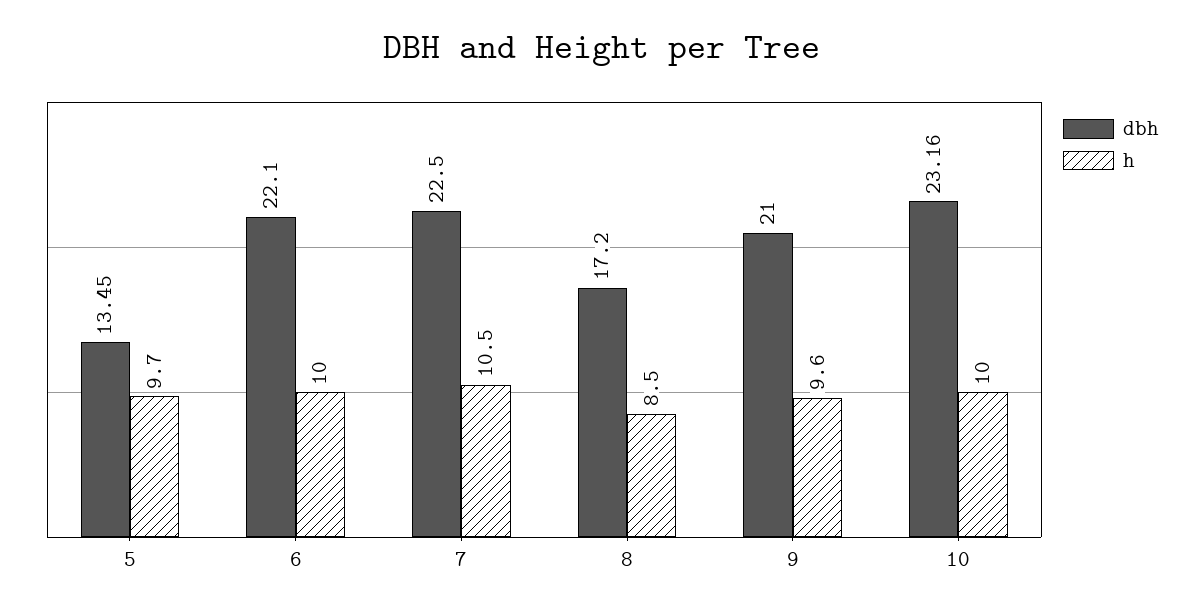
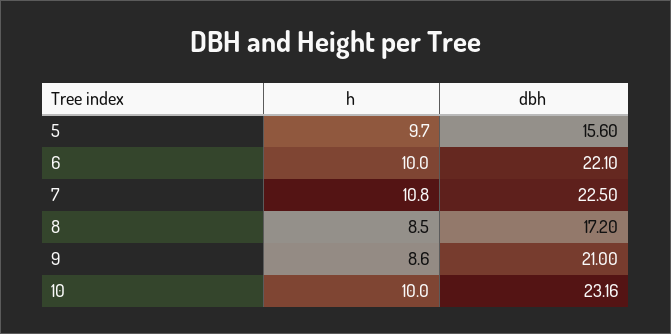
dbh, 5: 13.45 -> 15.6
h, 7: 10.5 -> 10.8
h, 9: 9.6 -> 8.6

